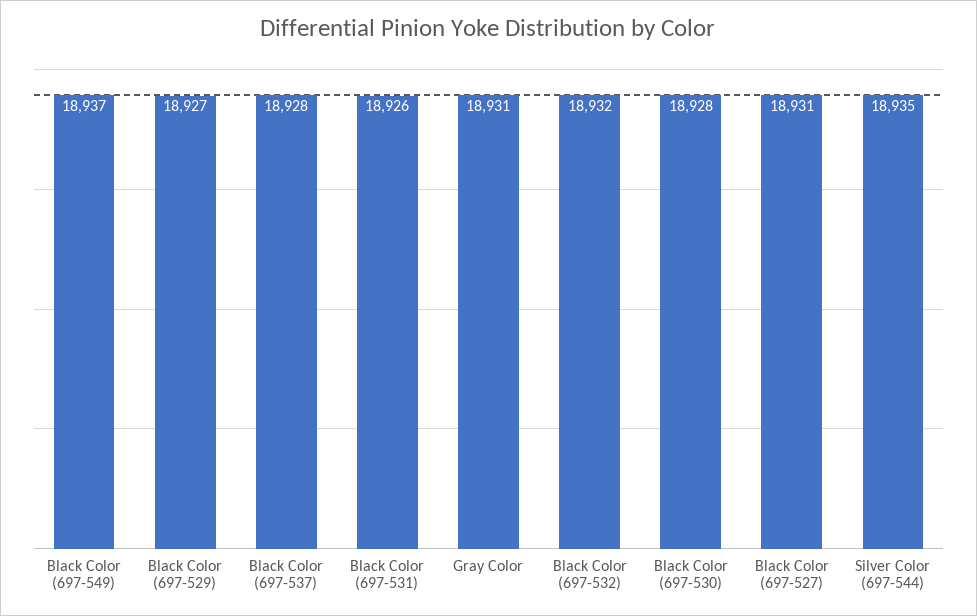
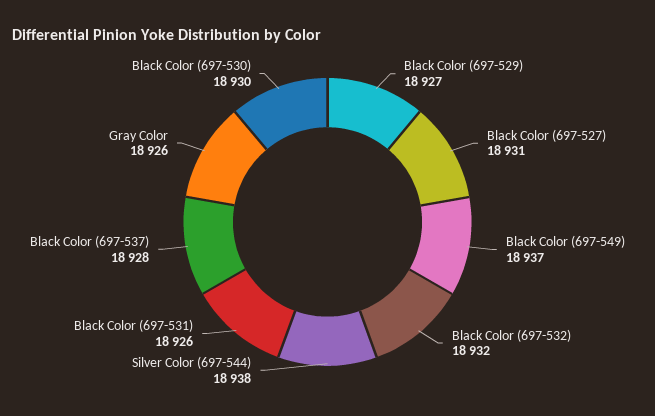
Gray Color: 18931 -> 18926
Black Color (697-530): 18928 -> 18930
Silver Color (697-544): 18935 -> 18938

